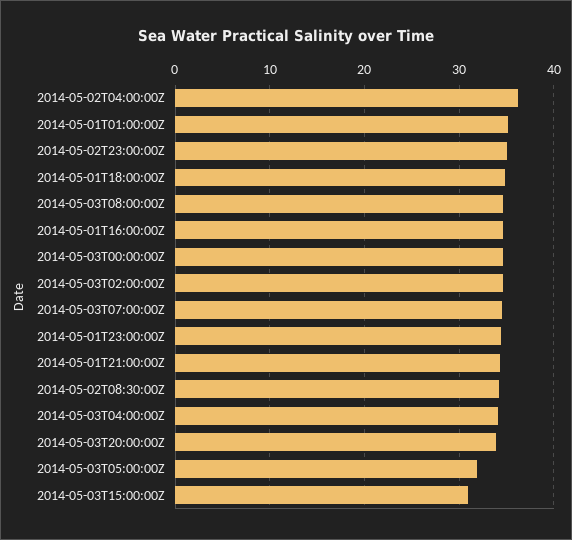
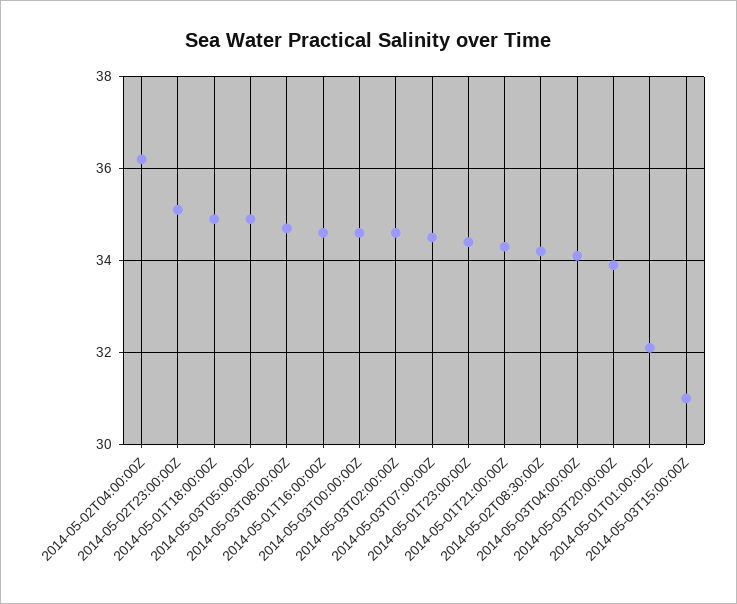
2014-05-01T01:00:00Z: 35 -> 32
2014-05-03T05:00:00Z: 32 -> 35

